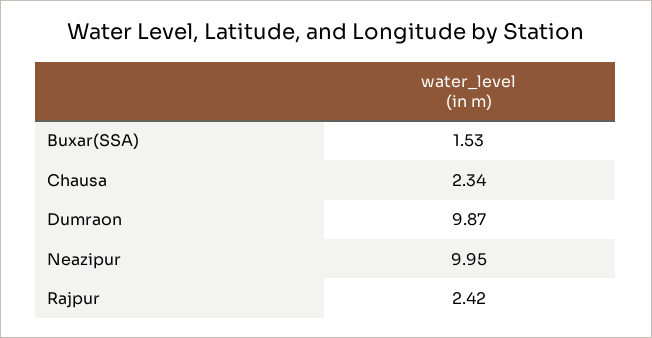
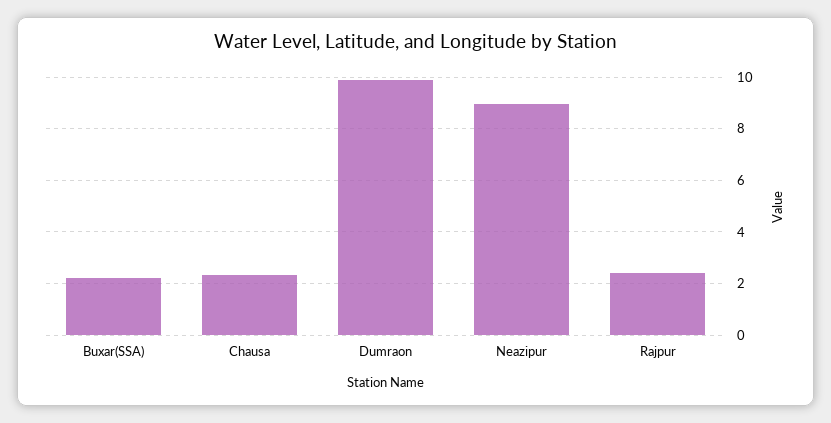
Buxar(SSA): 1.53 -> 2.25
Neazipur: 9.95 -> 9

